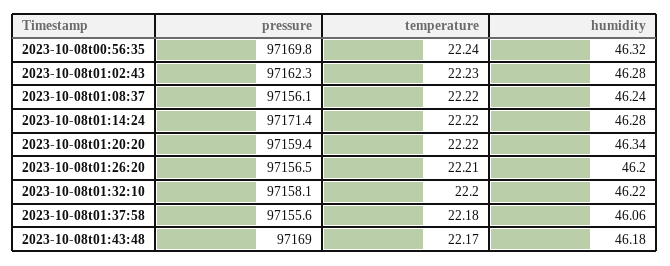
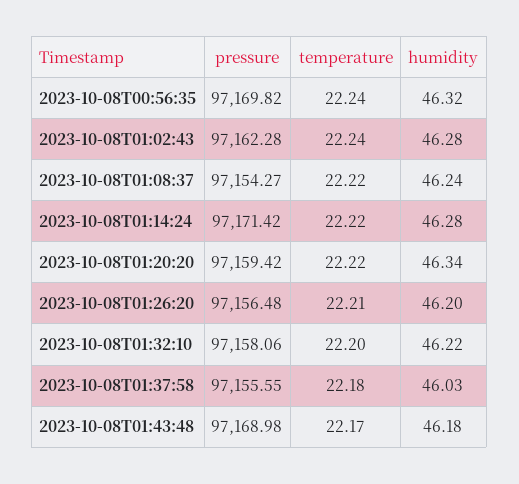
temperature, 2023-10-08t01:02:43: 22.23 -> 22.24
pressure, 2023-10-08t01:08:37: 97156.1 -> 97154.27
humidity, 2023-10-08t01:37:58: 46.06 -> 46.03

